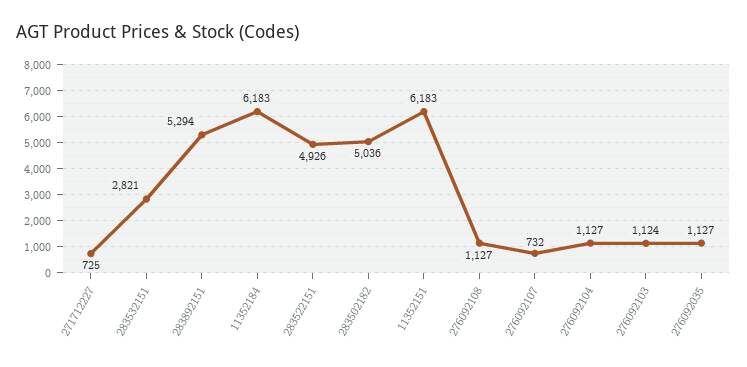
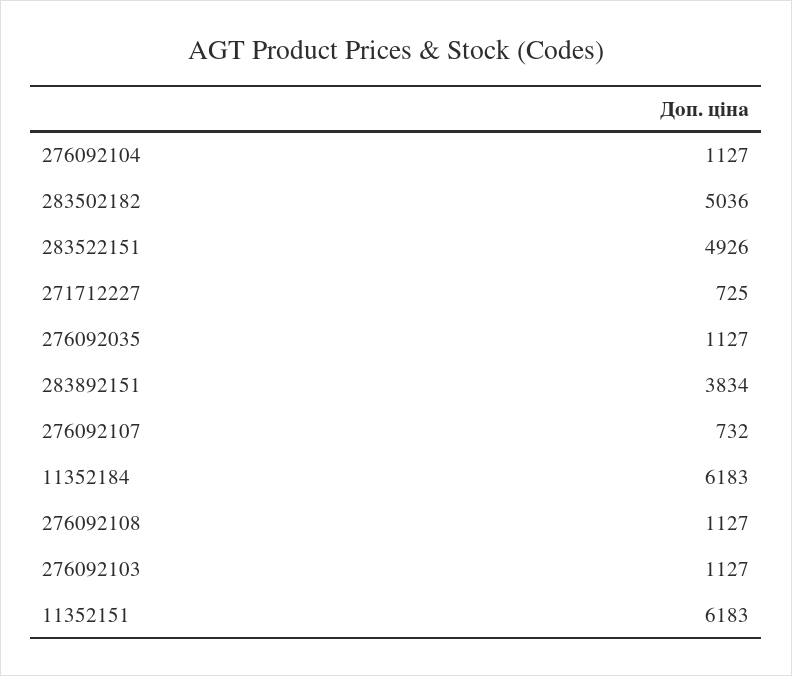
283532151: 2821 -> none
283892151: 5294 -> 3834
276092103: 1124 -> 1127

